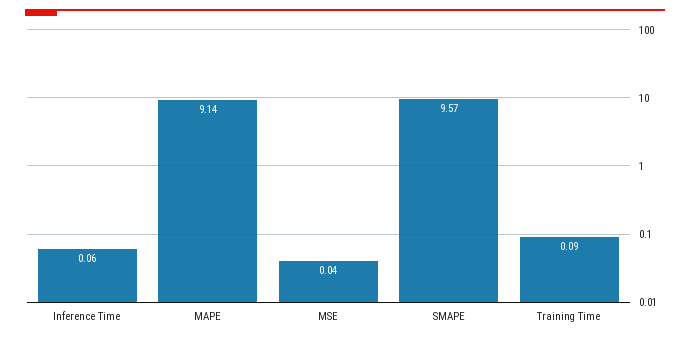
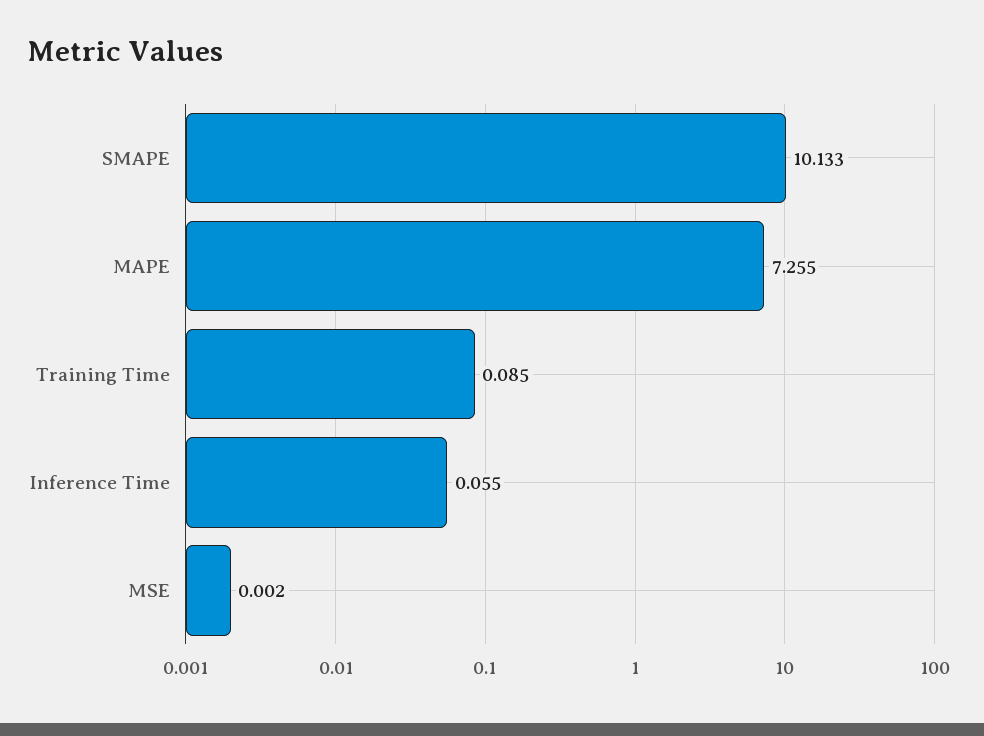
MAPE: 9.14 -> 7.255
MSE: 0.04 -> 0.002
SMAPE: 9.57 -> 10.133

